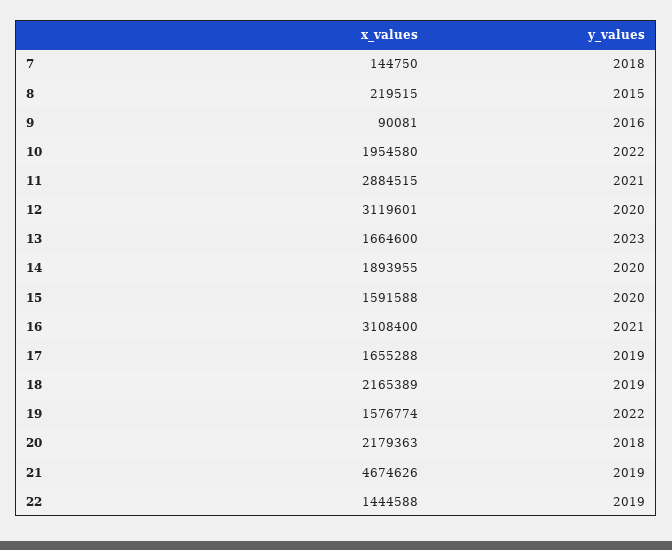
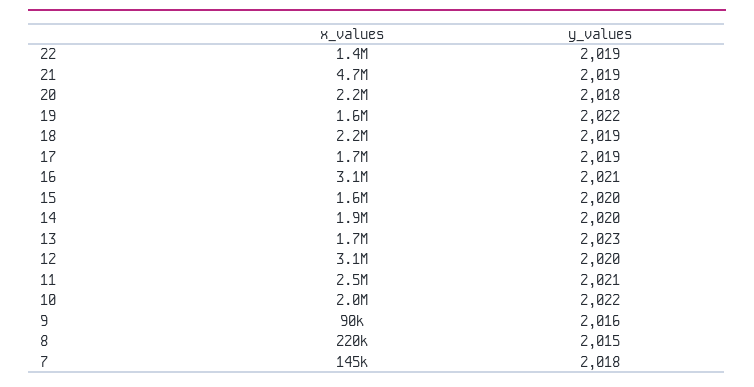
x_values, 11: 2884515 -> 2500000

